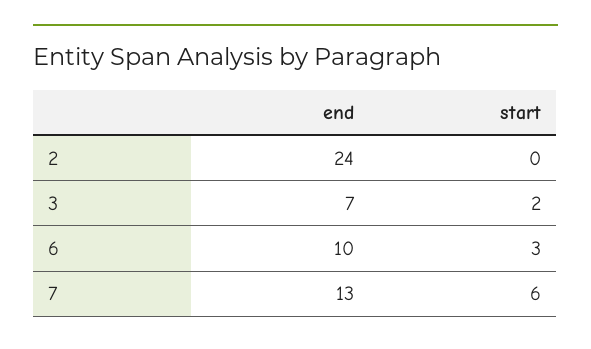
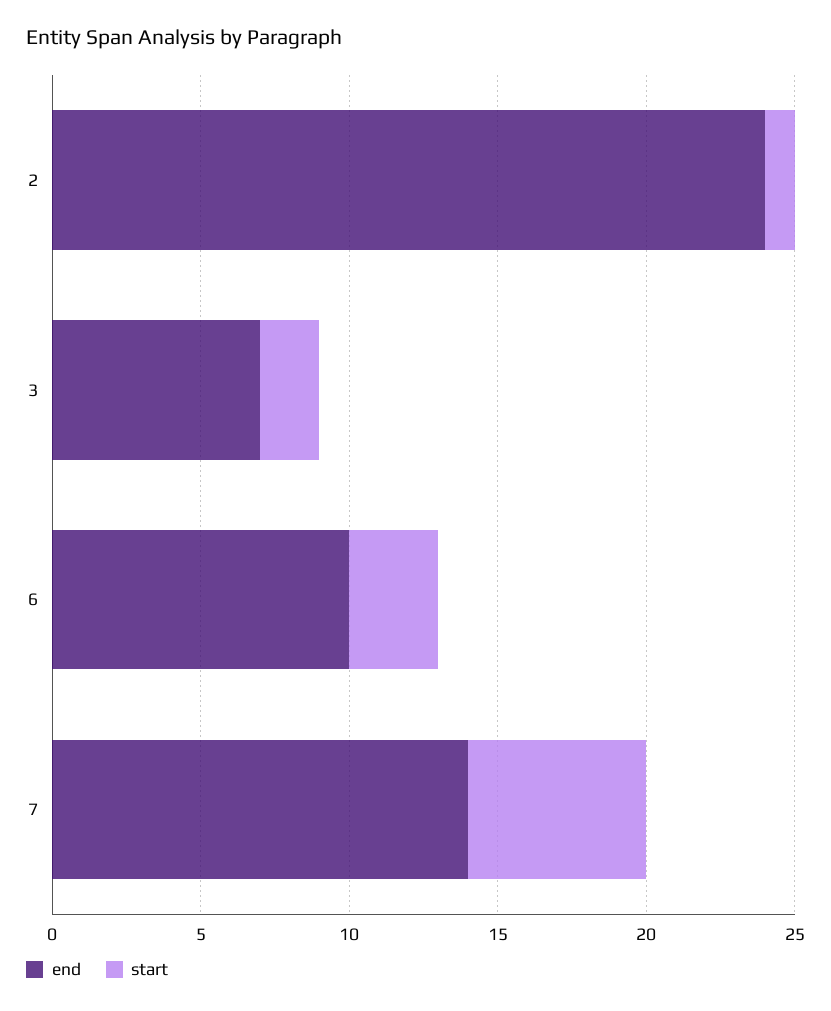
start, 2: 0 -> 1
end, 7: 13 -> 14

